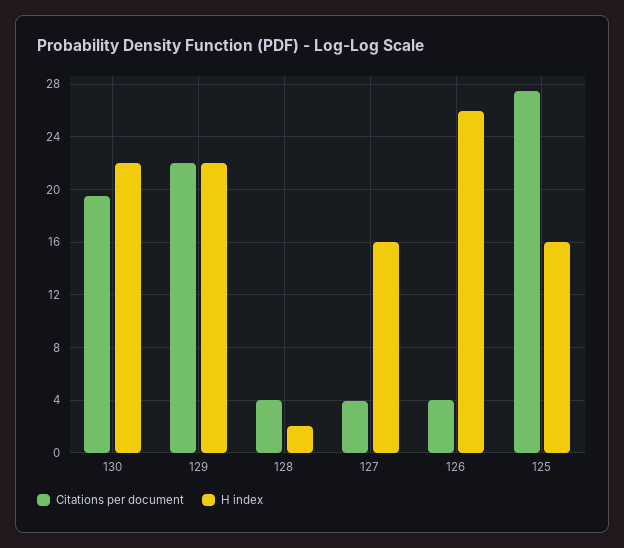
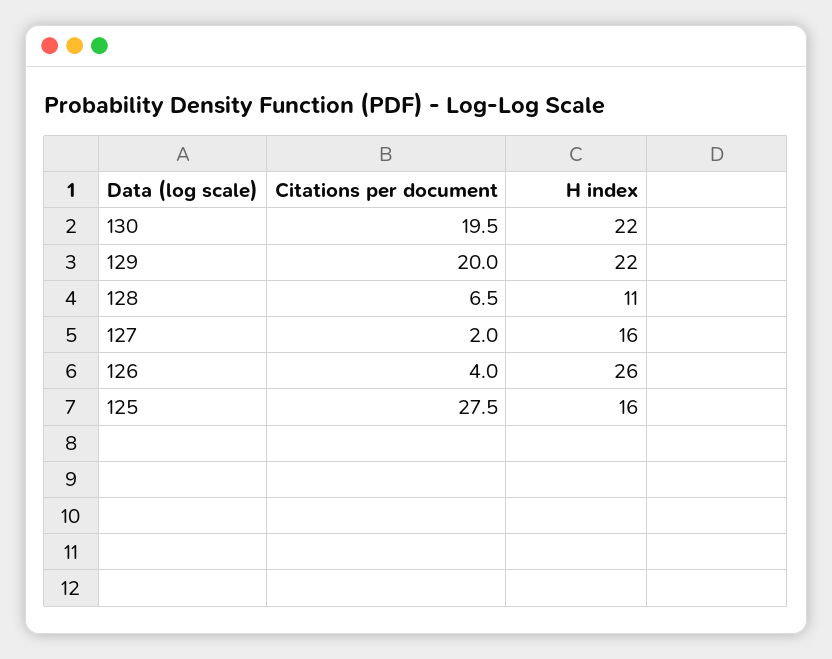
Citations per document, 129: 22 -> 20
Citations per document, 128: 4 -> 6.5
H index, 128: 2 -> 11
Citations per document, 127: 4 -> 2

